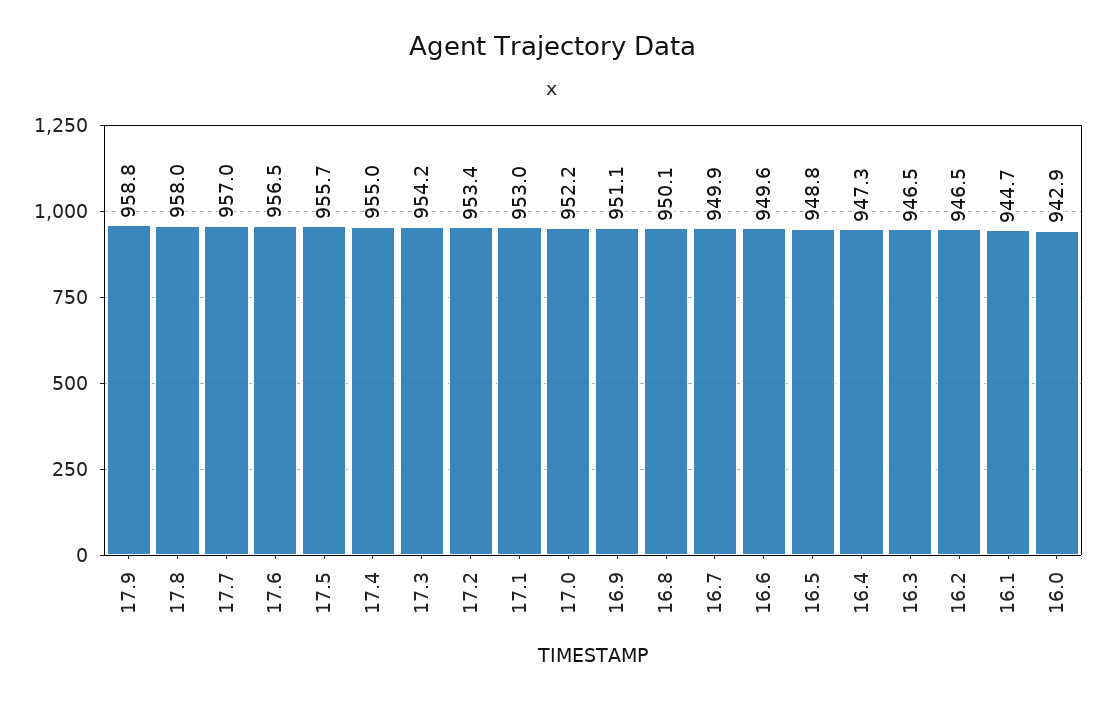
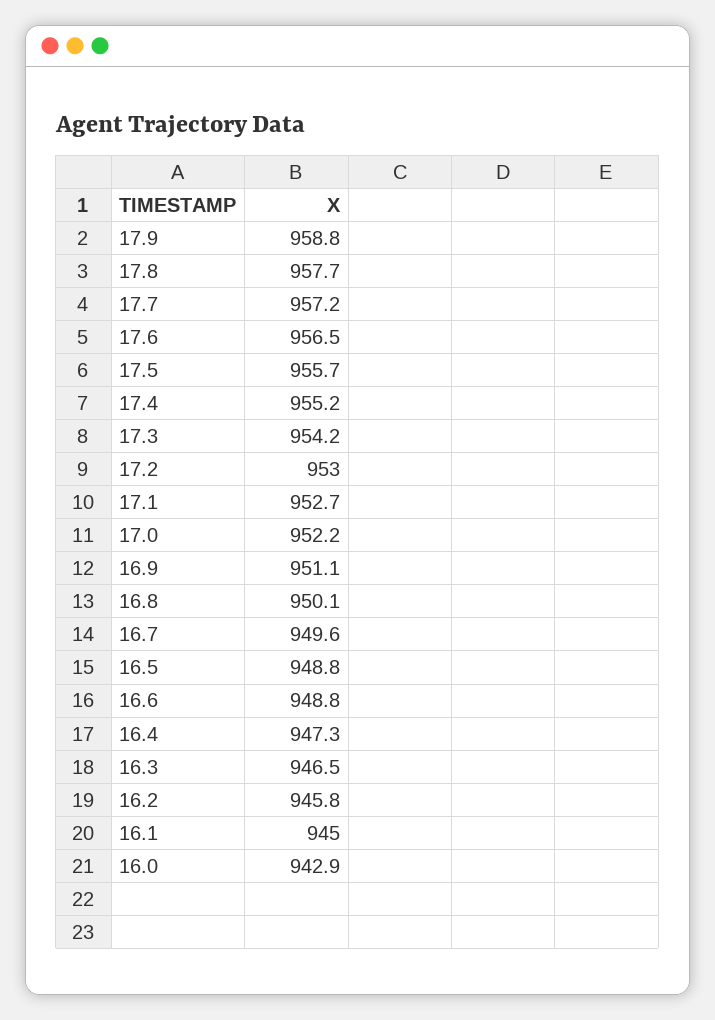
17.8: 958 -> 957.7
17.7: 957 -> 957.2
17.4: 955 -> 955.2
17.2: 953.4 -> 953
17.1: 953 -> 952.7
16.7: 949.9 -> 949.6
16.6: 949.6 -> 948.8
16.2: 946.5 -> 945.8
16.1: 944.7 -> 945

